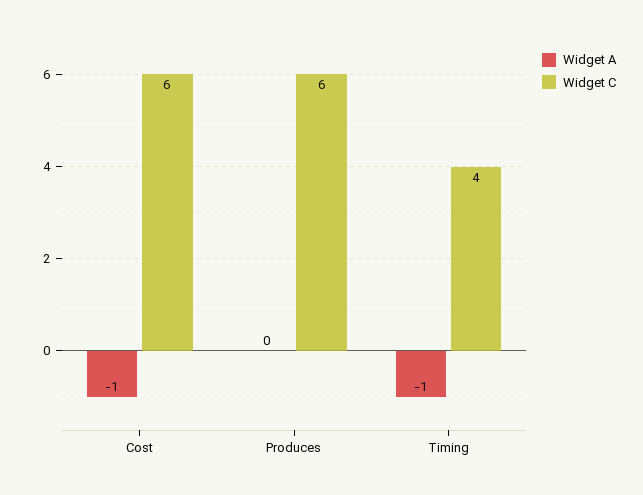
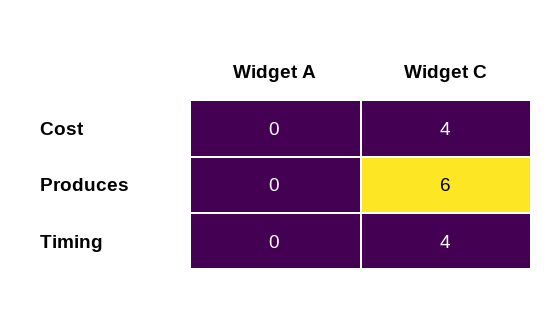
Widget A, Cost: -1 -> 0
Widget C, Cost: 6 -> 4
Widget A, Timing: -1 -> 0

